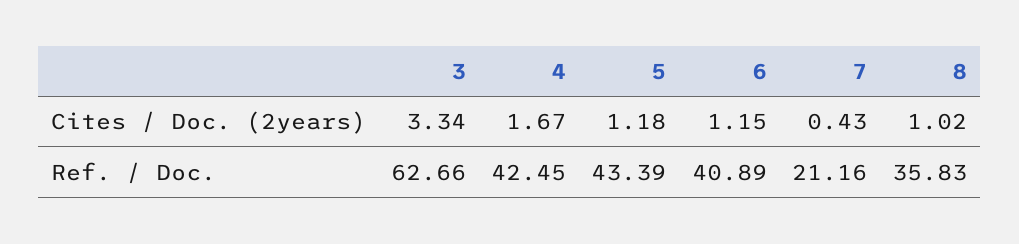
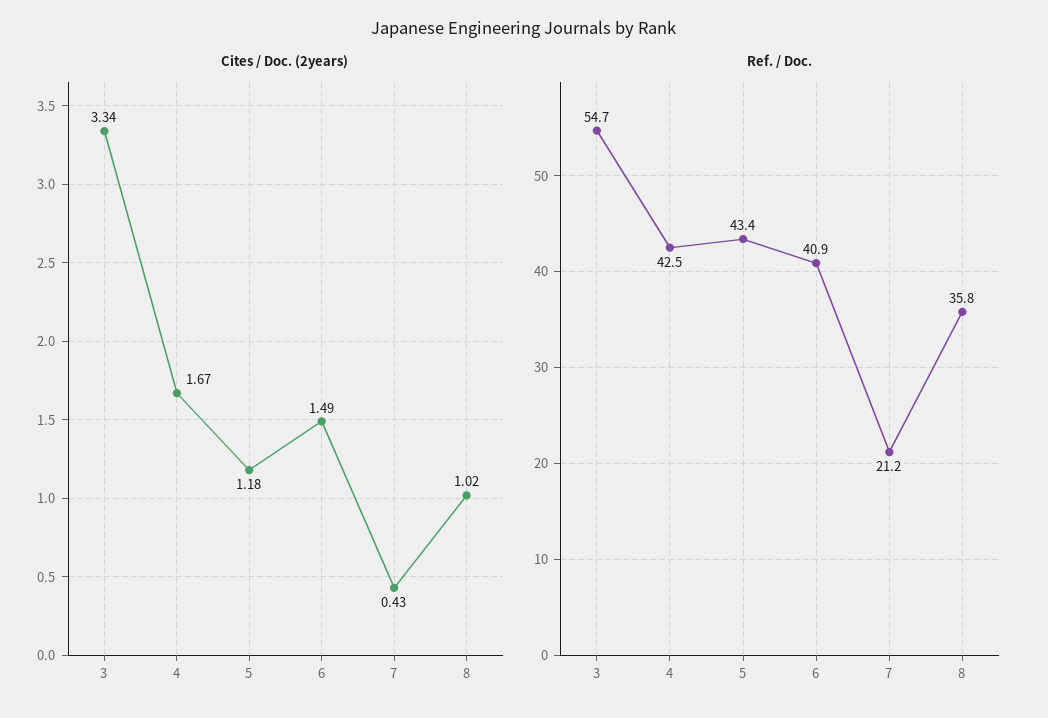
Cites / Doc. (2years), 6: 1.15 -> 1.49
Ref. / Doc., 3: 62.66 -> 54.7

